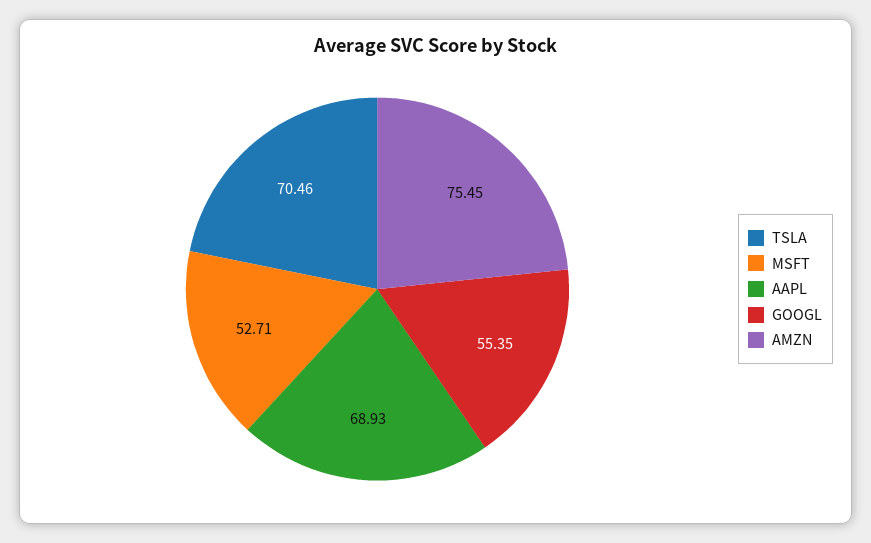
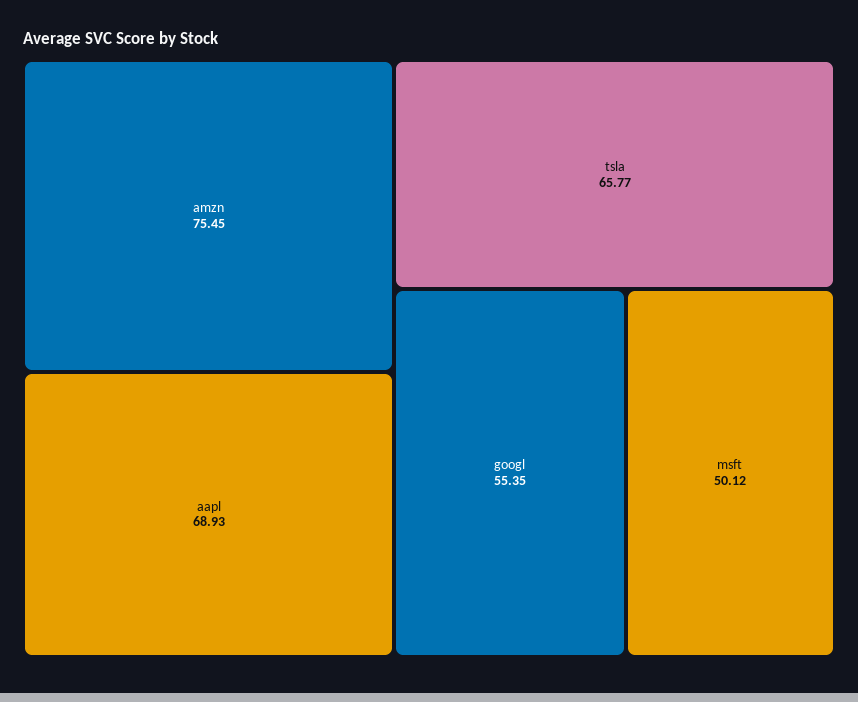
TSLA: 70.46 -> 65.77
MSFT: 52.71 -> 50.12

